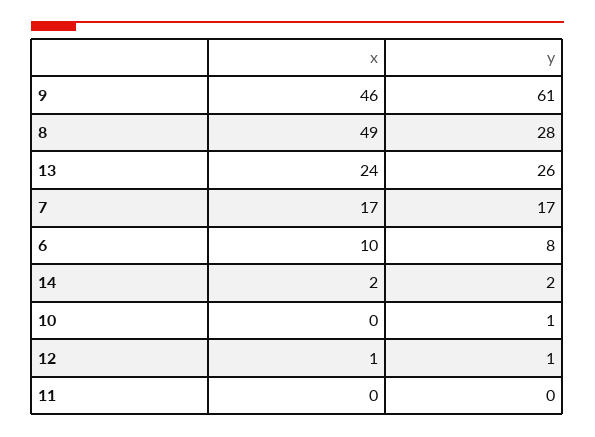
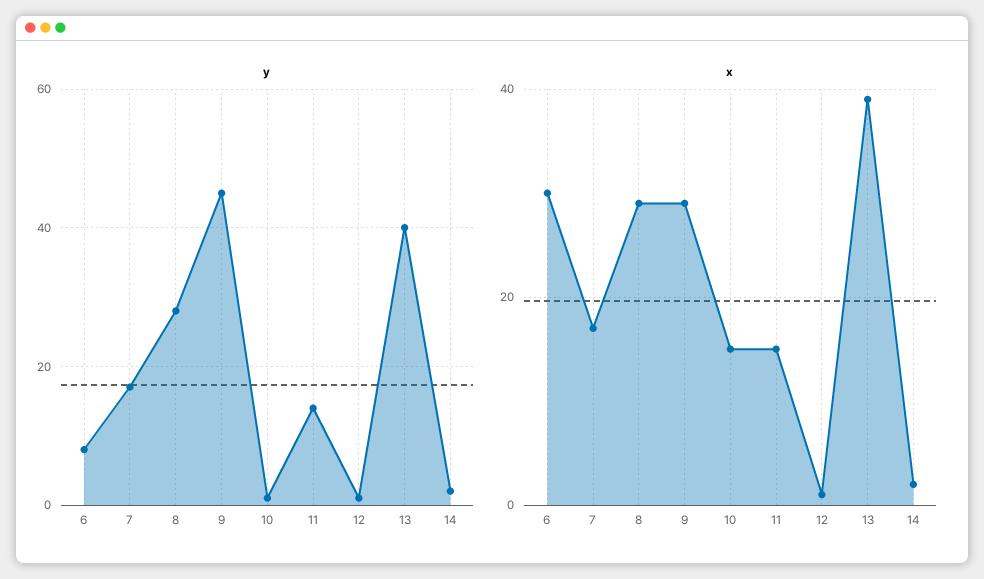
x, 9: 46 -> 30
y, 9: 61 -> 45
x, 8: 49 -> 30
x, 13: 24 -> 40
y, 13: 26 -> 40
x, 6: 10 -> 30
x, 10: 0 -> 15
x, 11: 0 -> 15
y, 11: 0 -> 15

